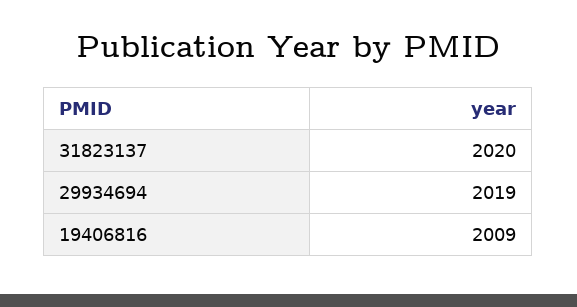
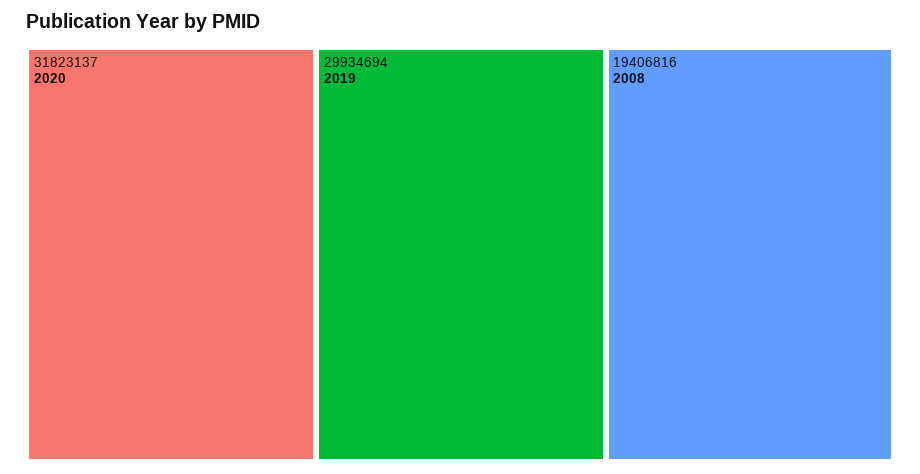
19406816: 2009 -> 2008

